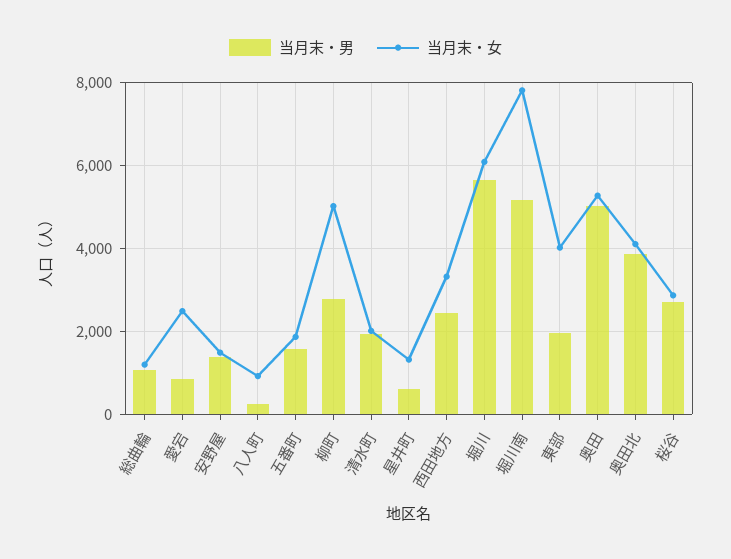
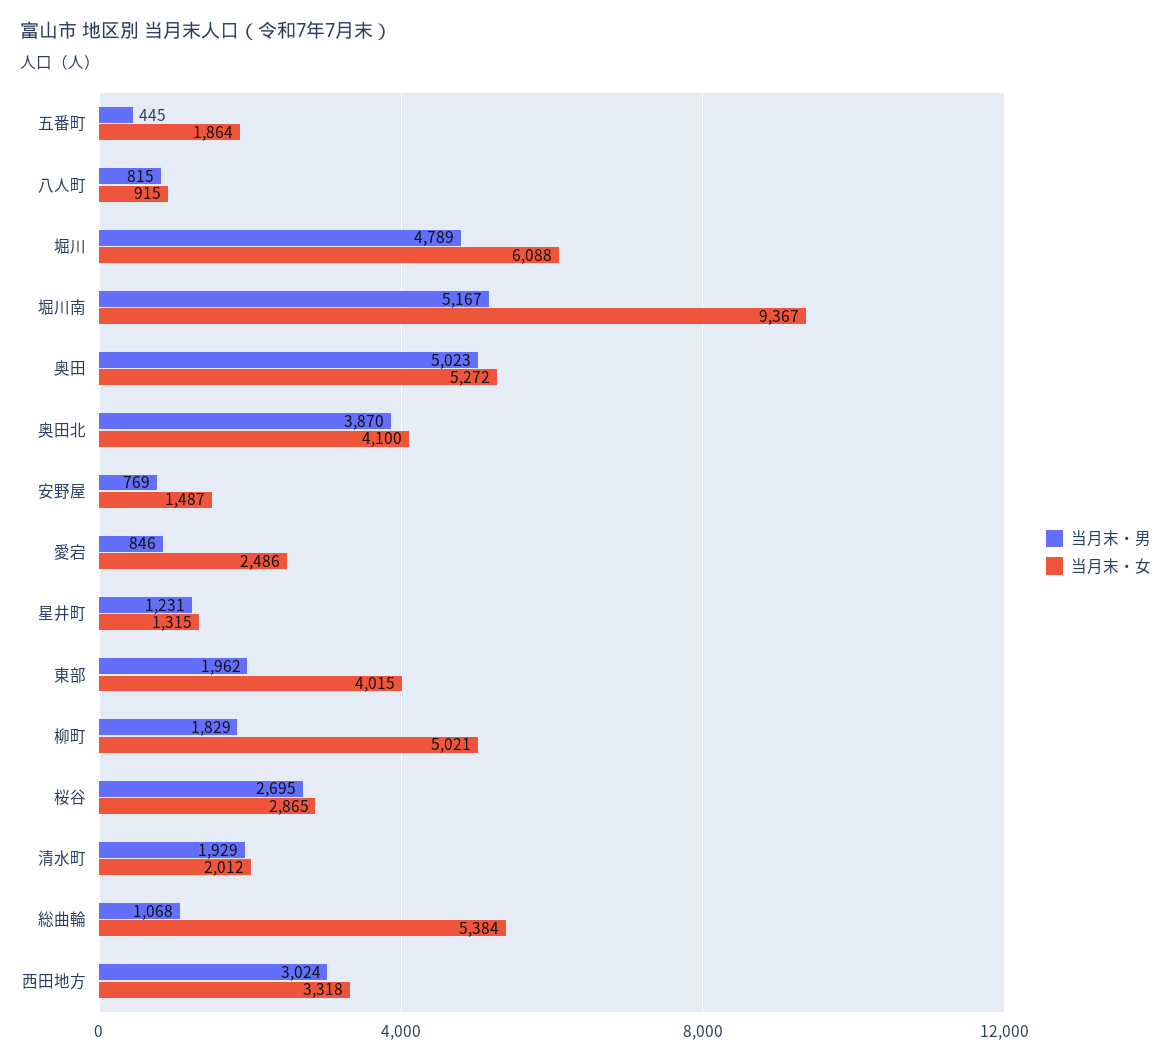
当月末・女, 総曲輪: 1200 -> 5384
当月末・男, 安野屋: 1400 -> 769
当月末・男, 八人町: 200 -> 815
当月末・男, 五番町: 1600 -> 445
当月末・男, 柳町: 2800 -> 1829
当月末・男, 星井町: 600 -> 1231
当月末・男, 西田地方: 2400 -> 3024
当月末・男, 堀川: 5600 -> 4789
当月末・女, 堀川南: 7800 -> 9367

